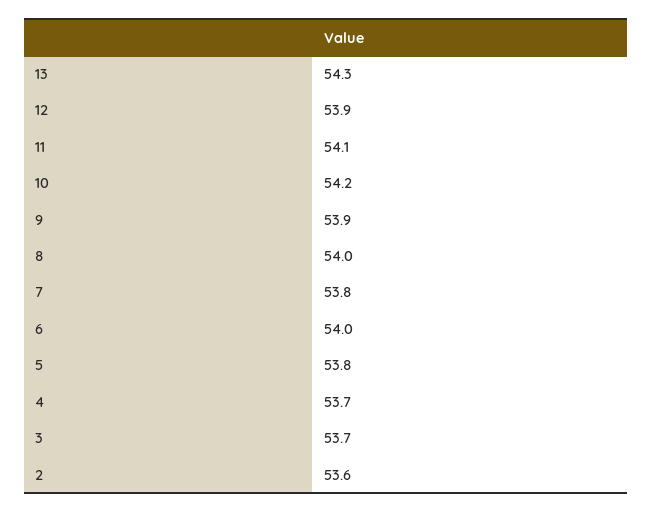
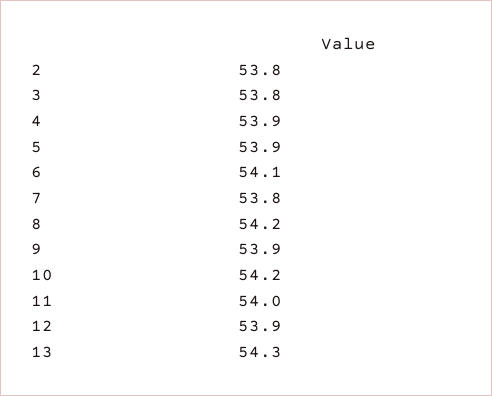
11: 54.1 -> 54
8: 54 -> 54.2
6: 54 -> 54.1
5: 53.8 -> 53.9
4: 53.7 -> 53.9
3: 53.7 -> 53.8
2: 53.6 -> 53.8

